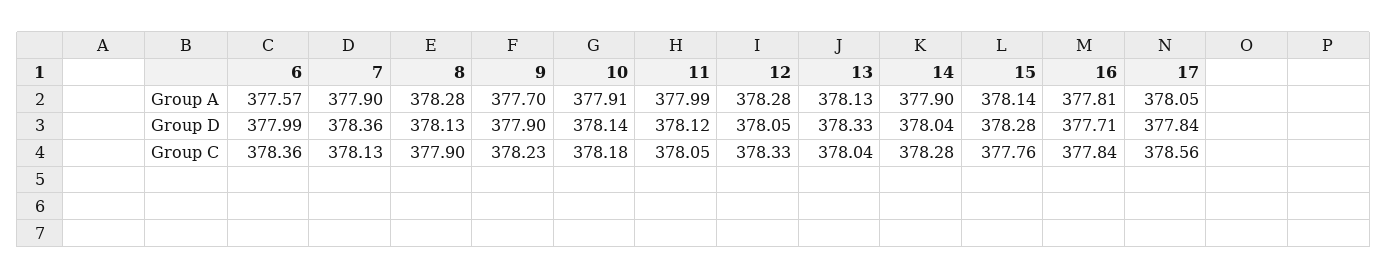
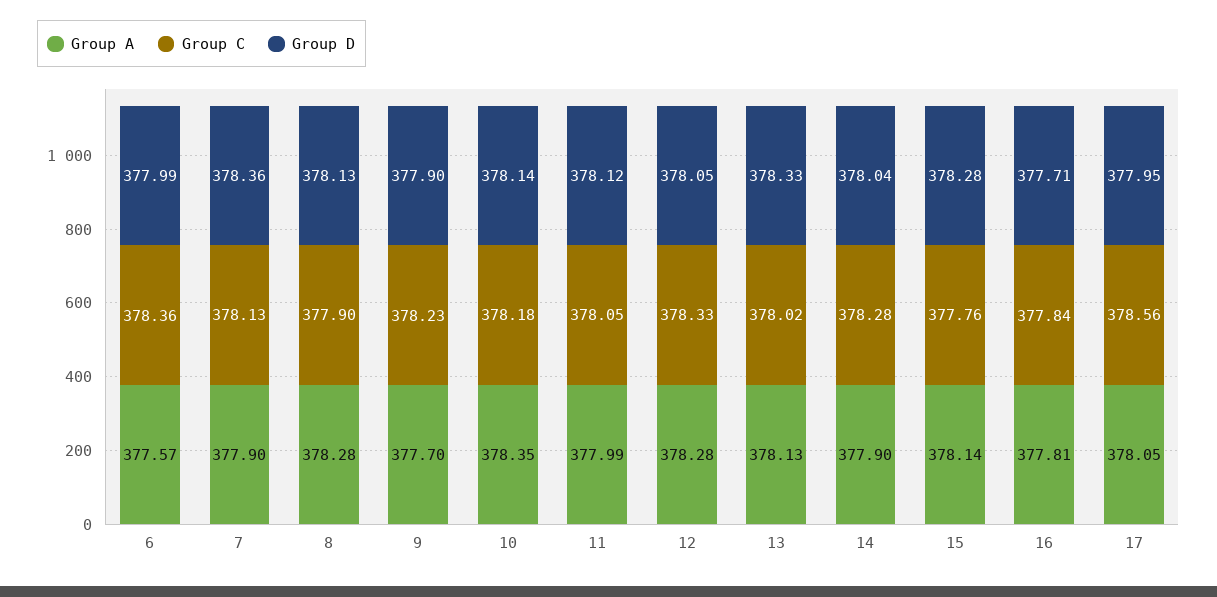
Group A, 10: 377.91 -> 378.35
Group D, 17: 377.84 -> 377.95
Group C, 13: 378.04 -> 378.02

